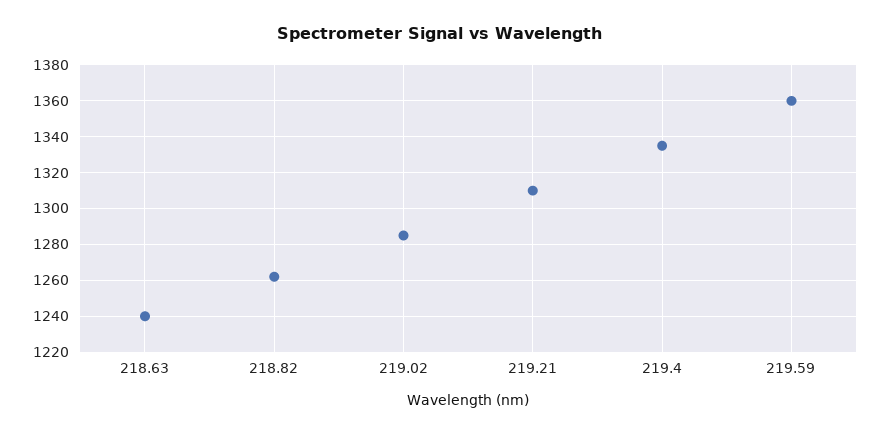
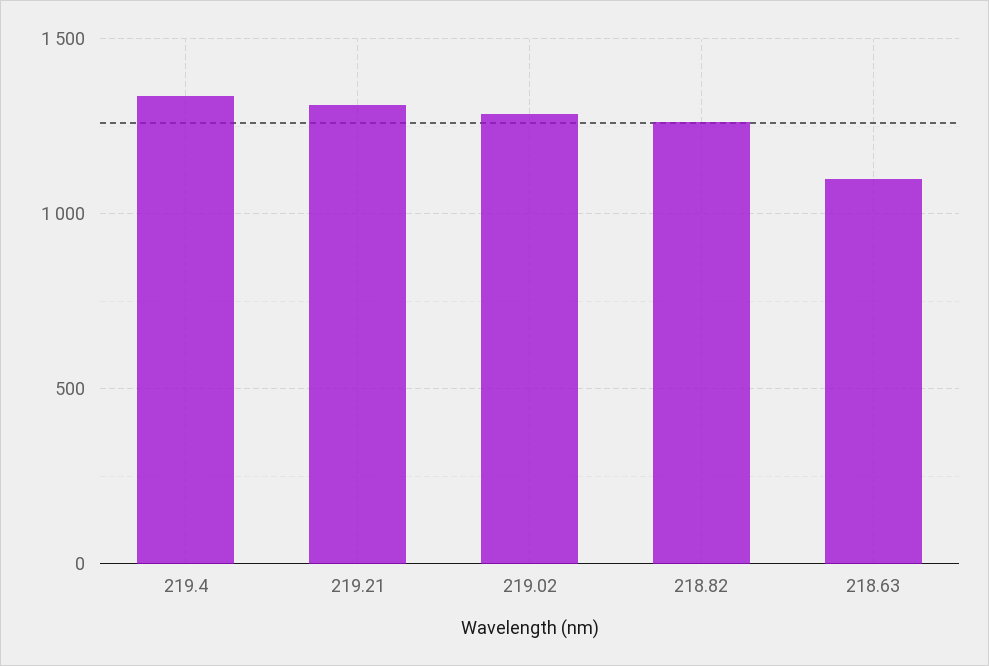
218.63: 1240 -> 1100
219.59: 1360 -> none

